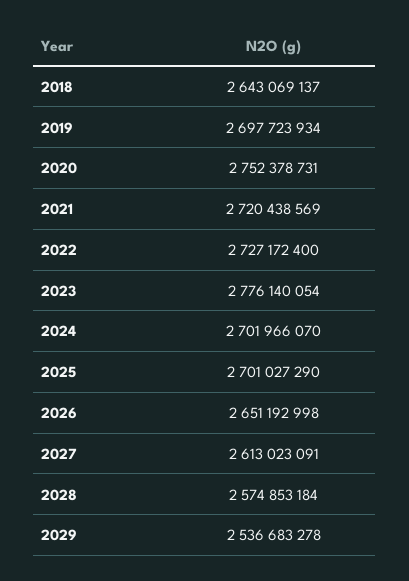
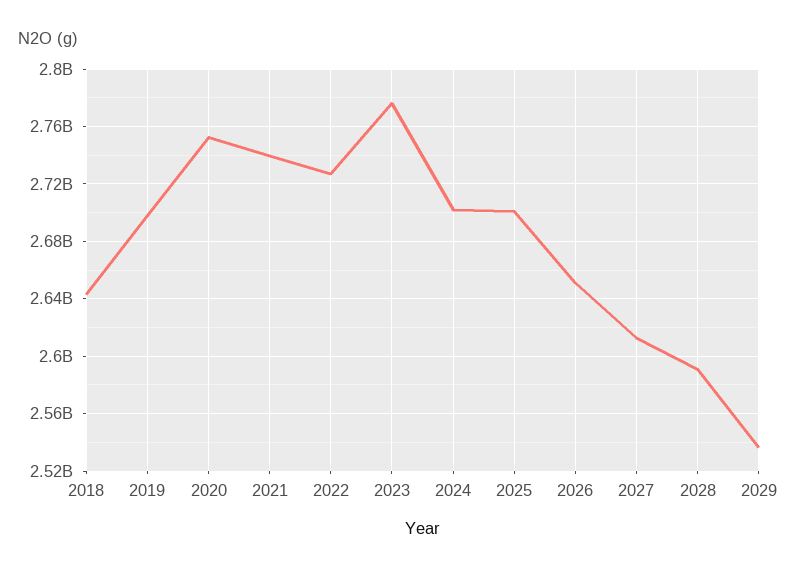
2021: 2720438569 -> 2740000000
2028: 2574853184 -> 2590000000

